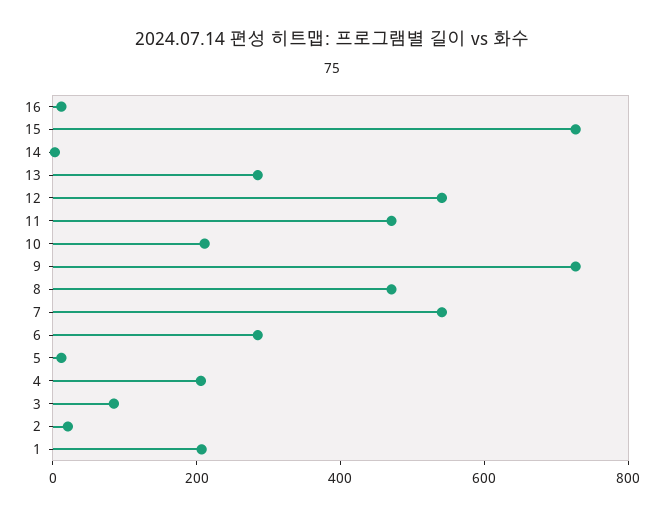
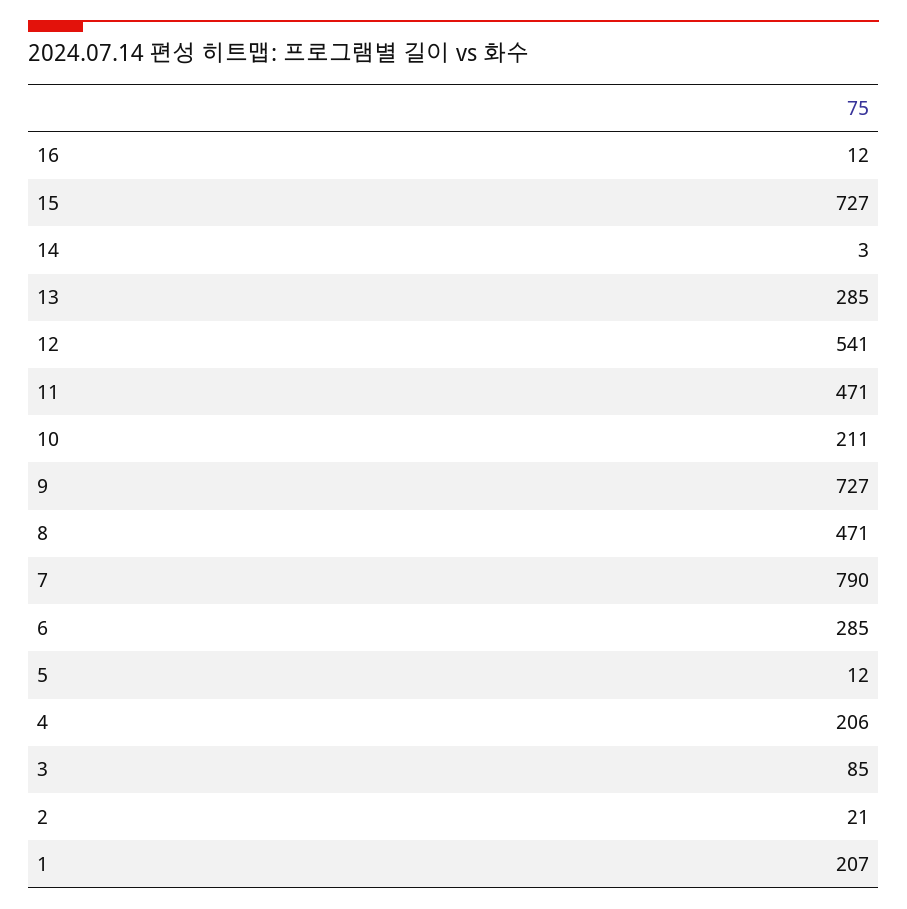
7: 550 -> 790

